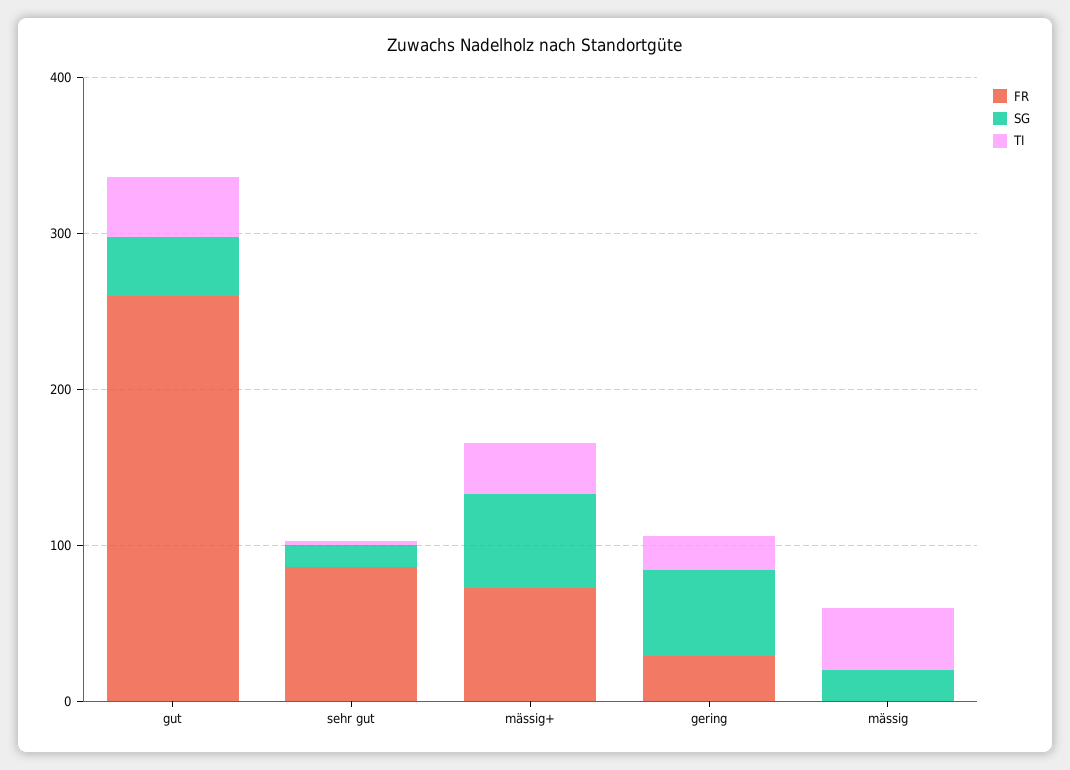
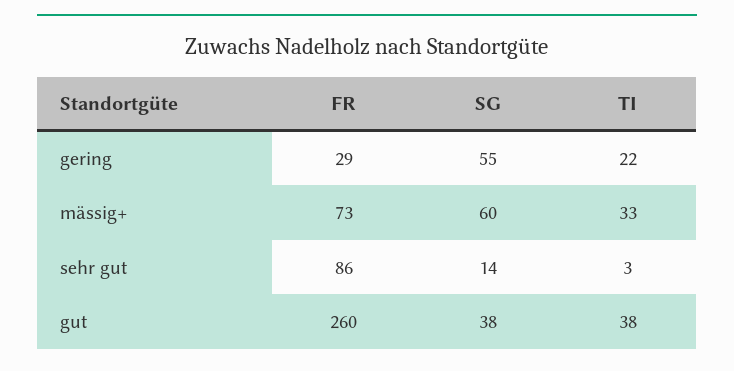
FR, mässig: 0 -> none
SG, mässig: 20 -> none
TI, mässig: 40 -> none

